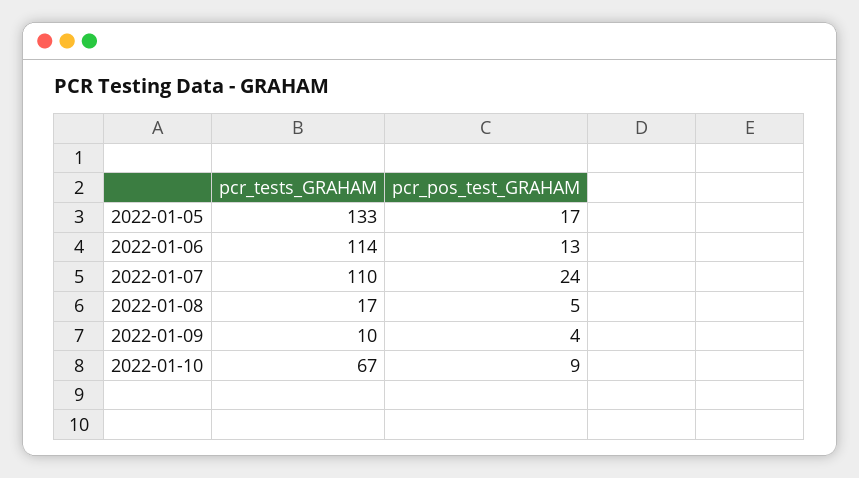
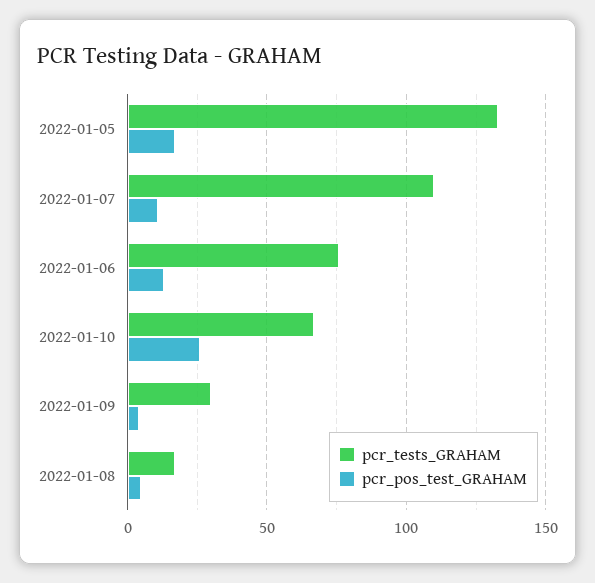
pcr_tests_GRAHAM, 2022-01-06: 114 -> 75
pcr_pos_test_GRAHAM, 2022-01-07: 24 -> 10
pcr_tests_GRAHAM, 2022-01-09: 10 -> 30
pcr_pos_test_GRAHAM, 2022-01-10: 9 -> 25

